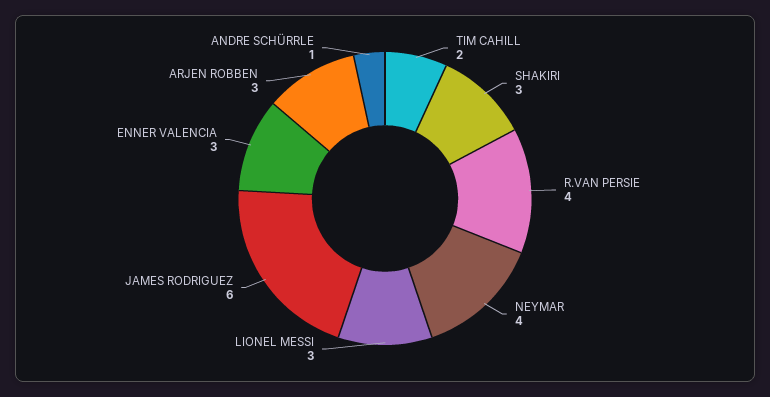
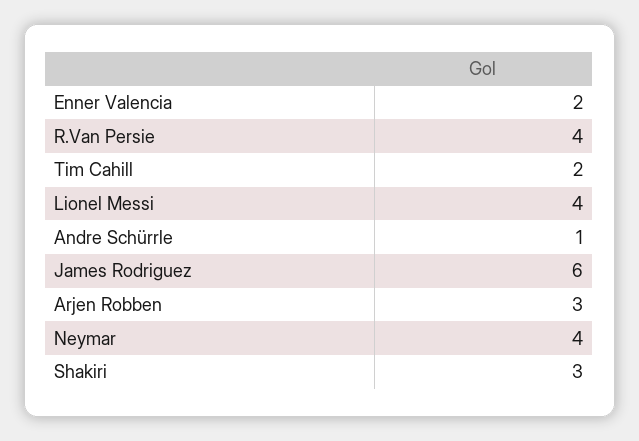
LIONEL MESSI: 3 -> 4
ENNER VALENCIA: 3 -> 2

